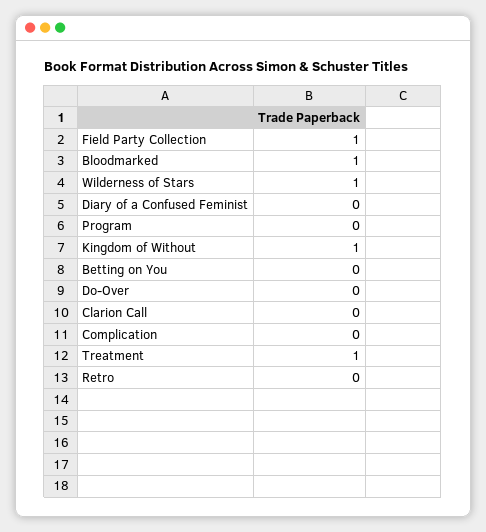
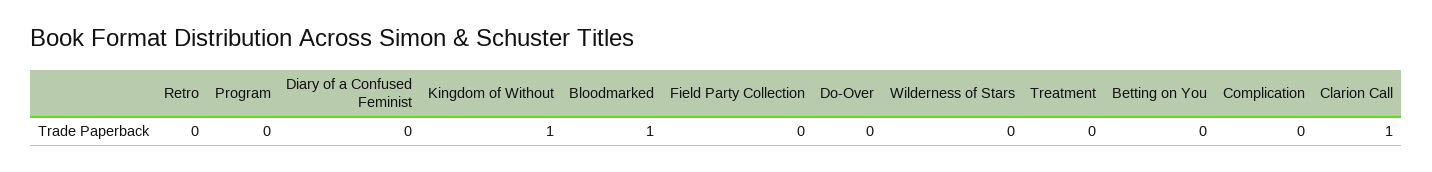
Field Party Collection: 1 -> 0
Wilderness of Stars: 1 -> 0
Clarion Call: 0 -> 1
Treatment: 1 -> 0

